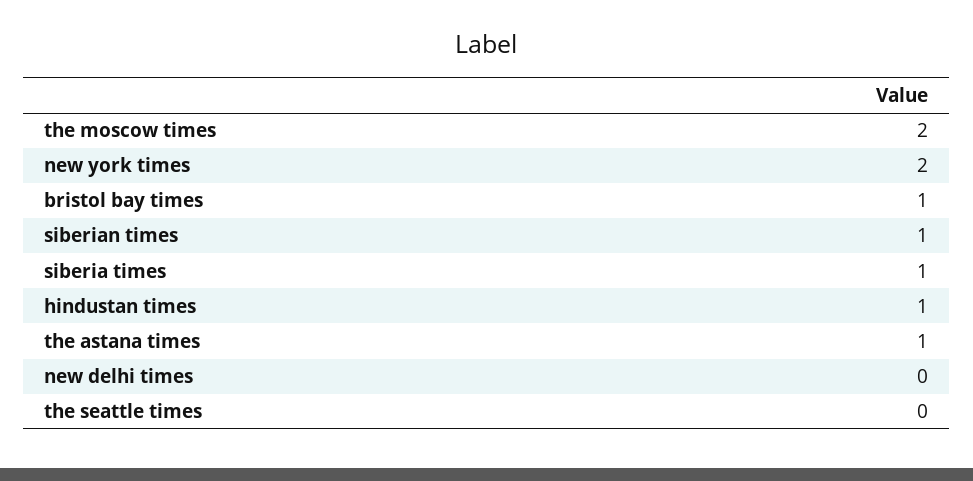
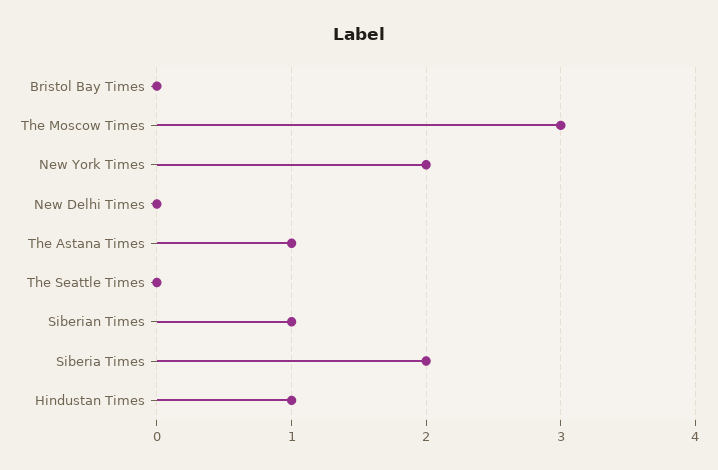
the moscow times: 2 -> 3
bristol bay times: 1 -> 0
siberia times: 1 -> 2

